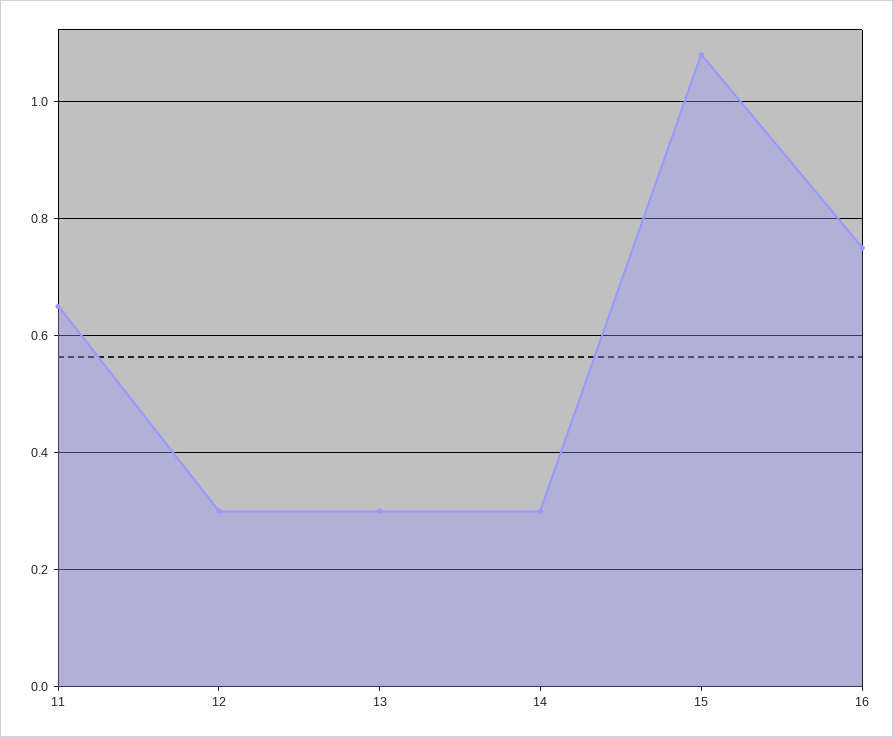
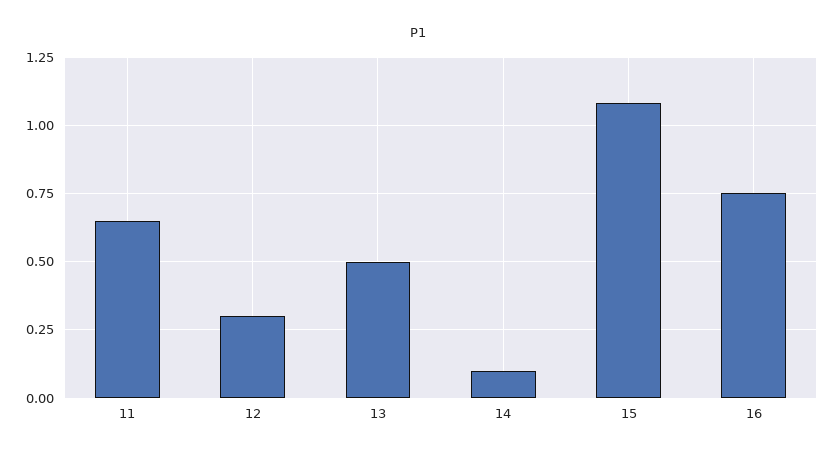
13: 0.3 -> 0.5
14: 0.3 -> 0.1

